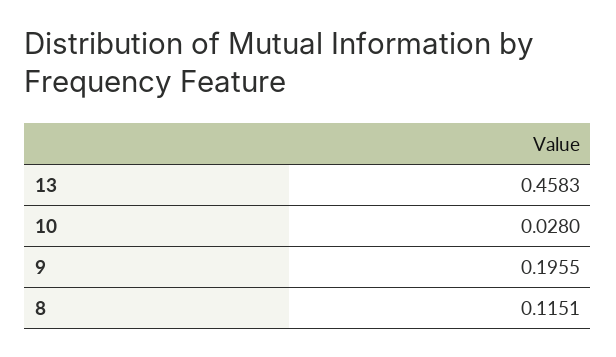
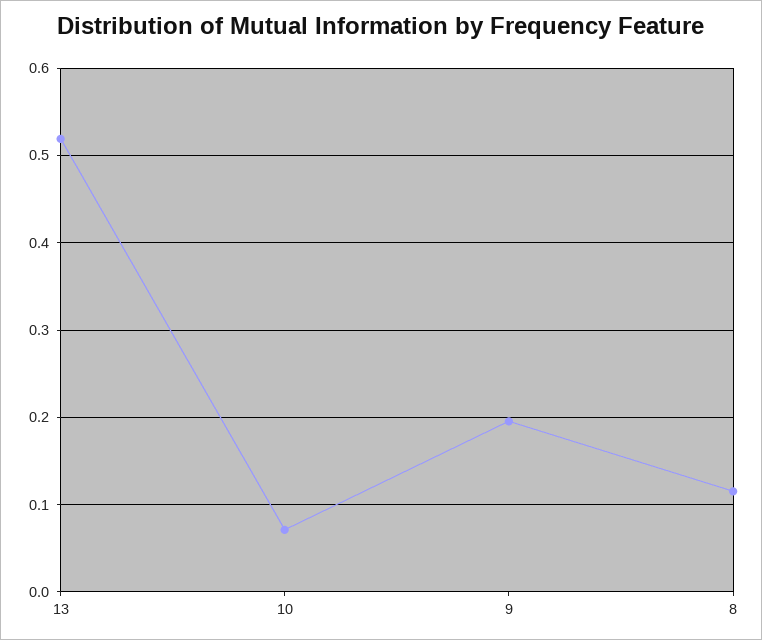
13: 0.4583 -> 0.52
10: 0.028 -> 0.07

